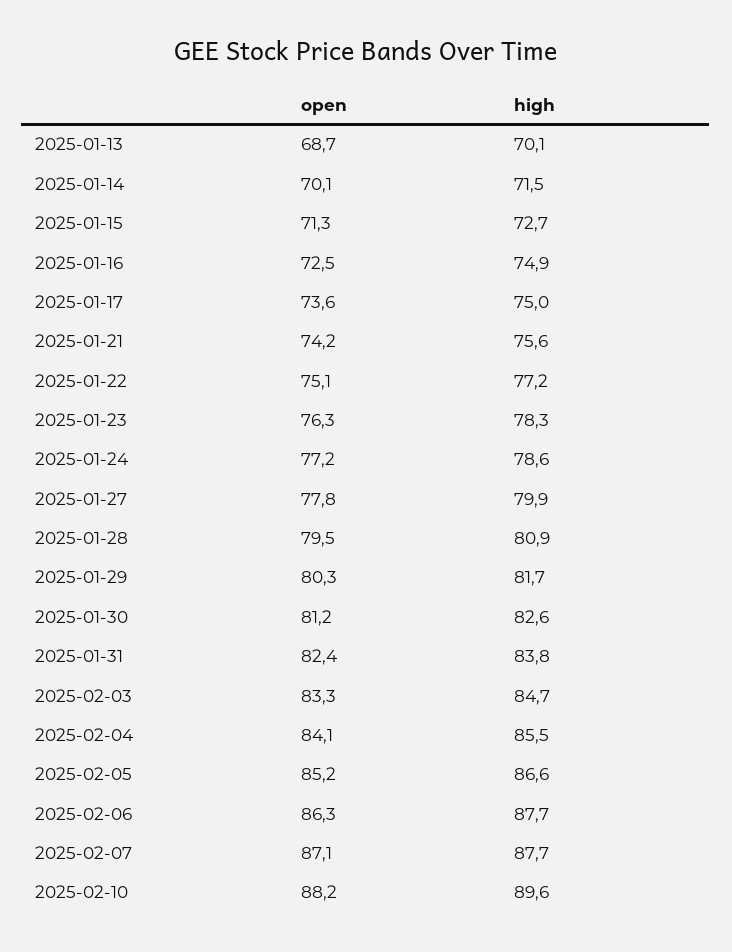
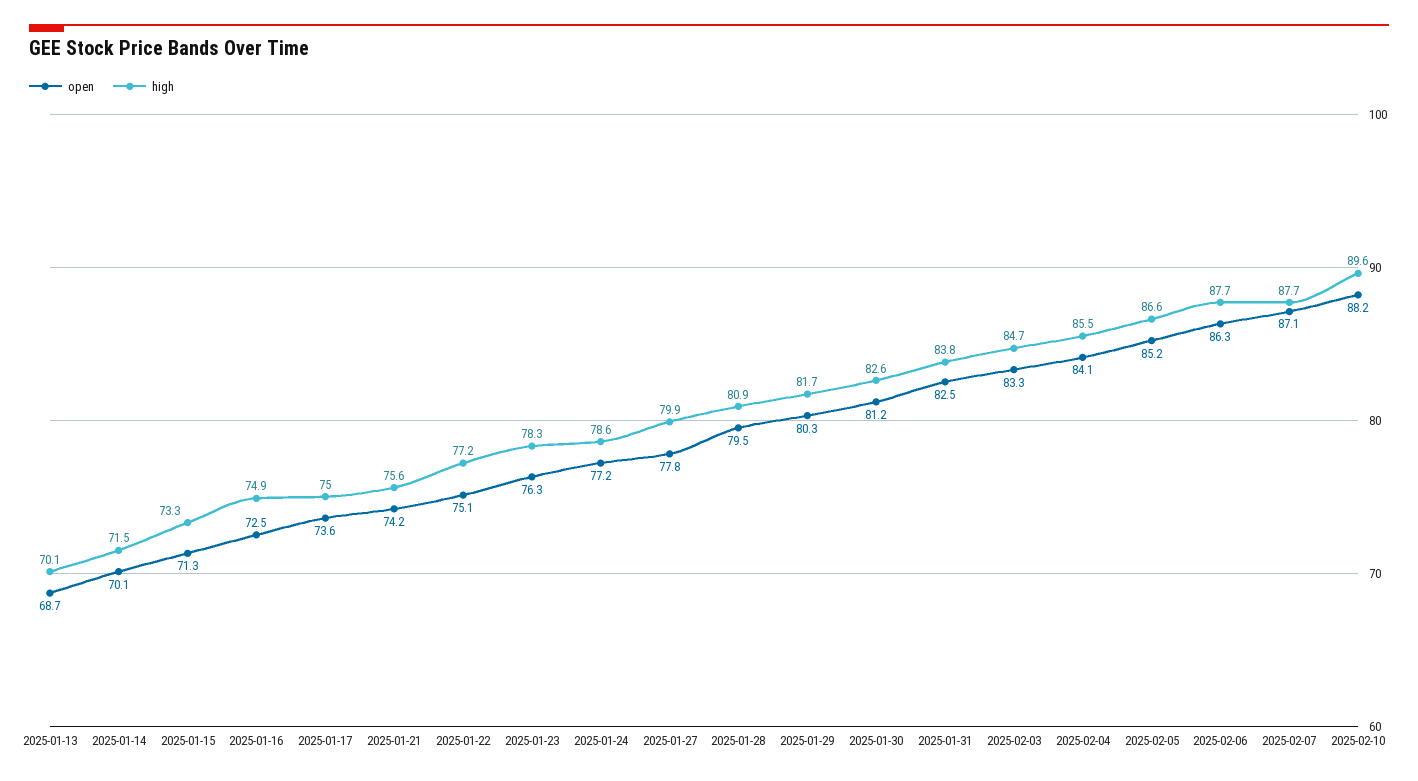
high, 2025-01-15: 72.7 -> 73.3
open, 2025-01-31: 82.4 -> 82.5

